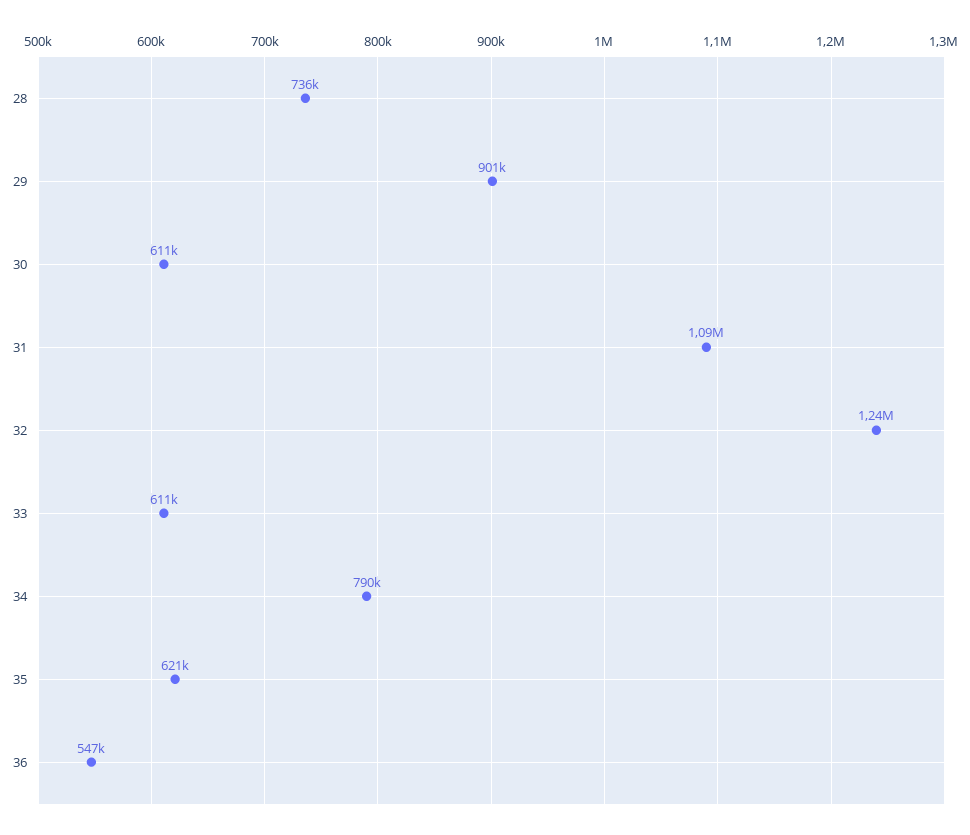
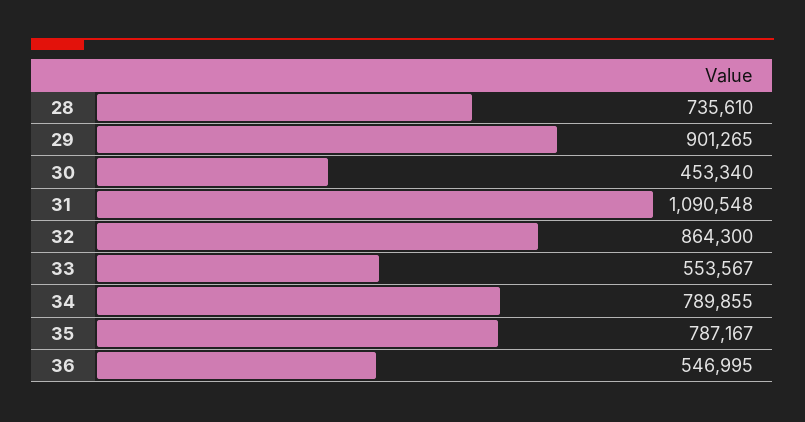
30: 611000 -> 453340
32: 1240000 -> 864300
33: 611000 -> 553567
35: 621000 -> 787167

